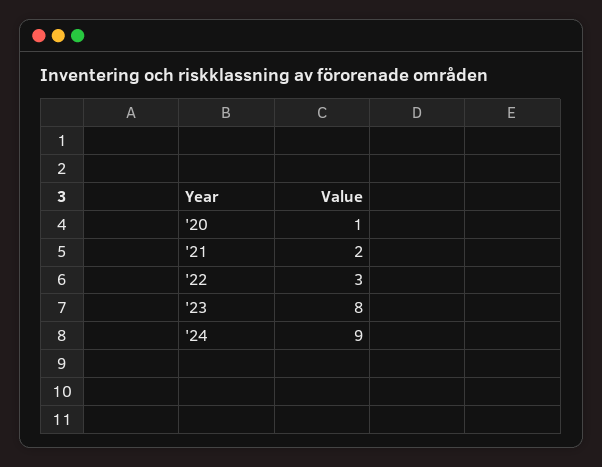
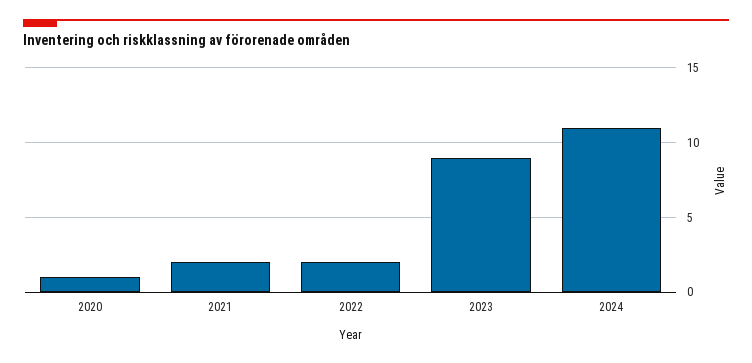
'22: 3 -> 2
'23: 8 -> 9
'24: 9 -> 11

